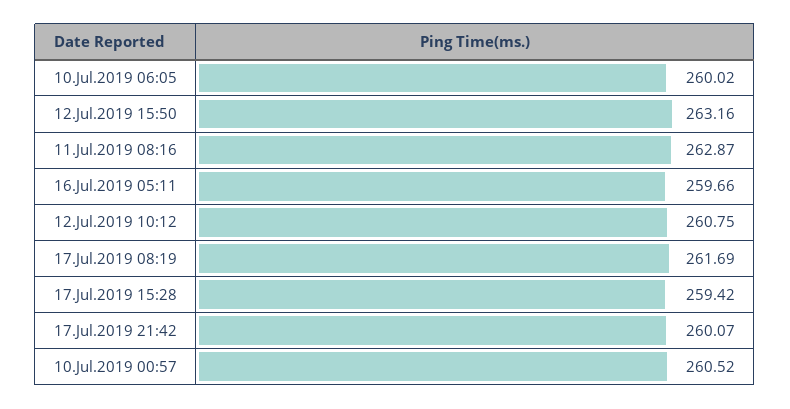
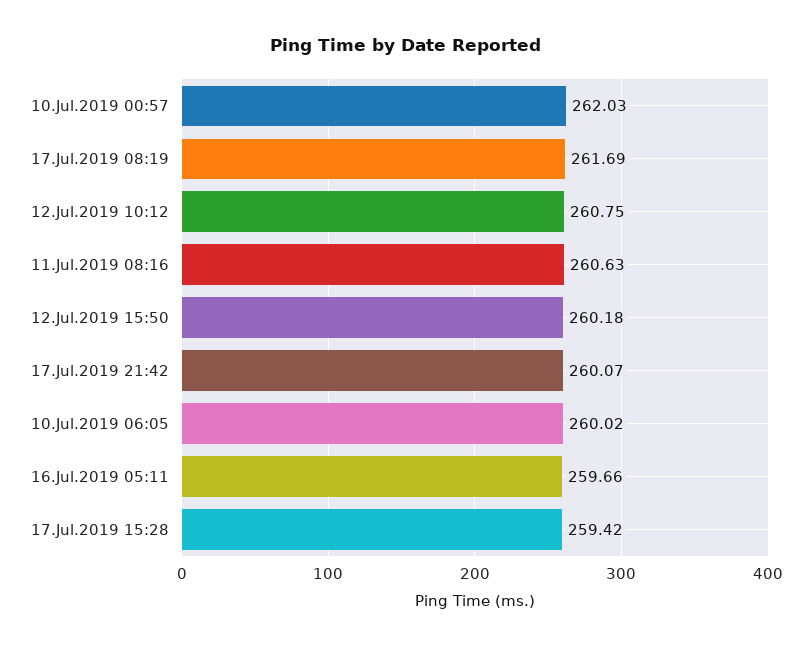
12.Jul.2019 15:50: 263.16 -> 260.18
11.Jul.2019 08:16: 262.87 -> 260.63
10.Jul.2019 00:57: 260.52 -> 262.03

